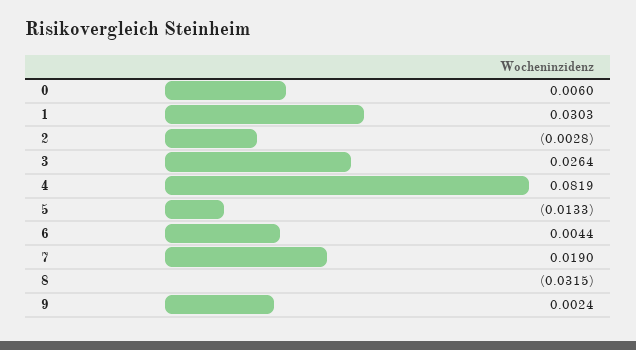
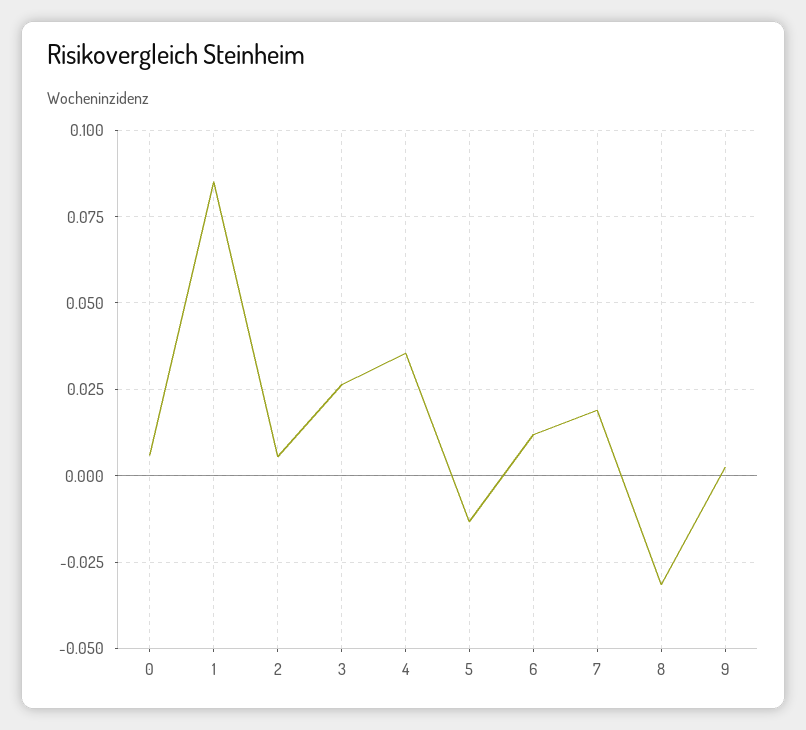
1: 0.0303 -> 0.085
2: -0.0028 -> 0.005
4: 0.0819 -> 0.035
6: 0.0044 -> 0.0125

